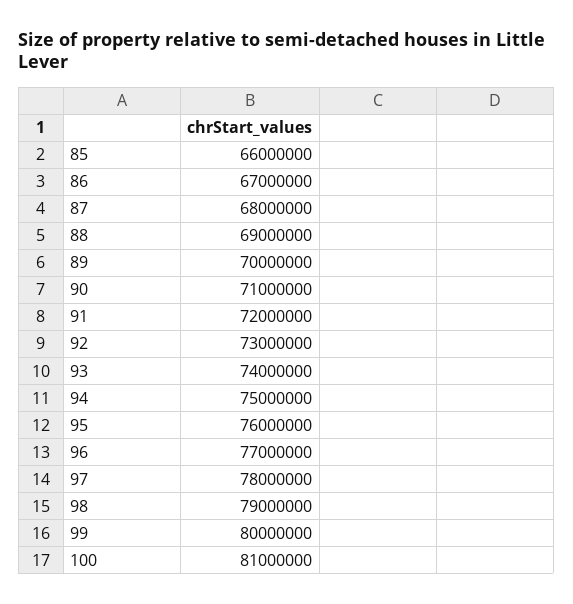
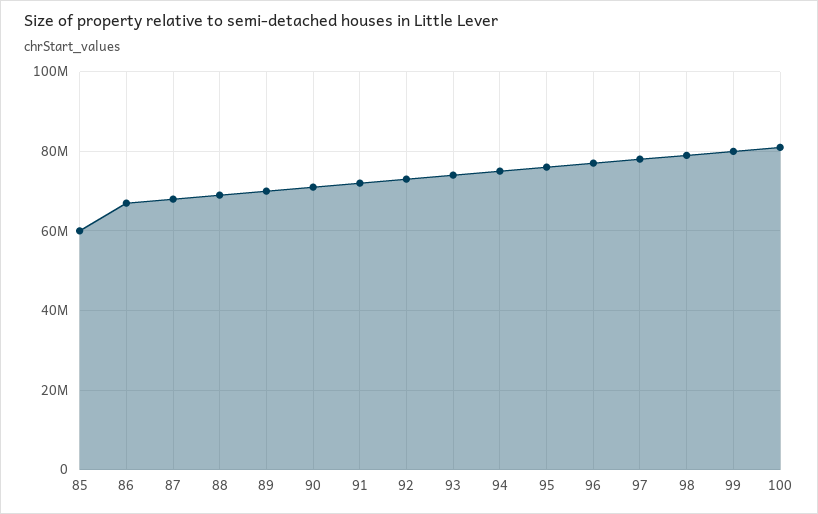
85: 66000000 -> 60000000

